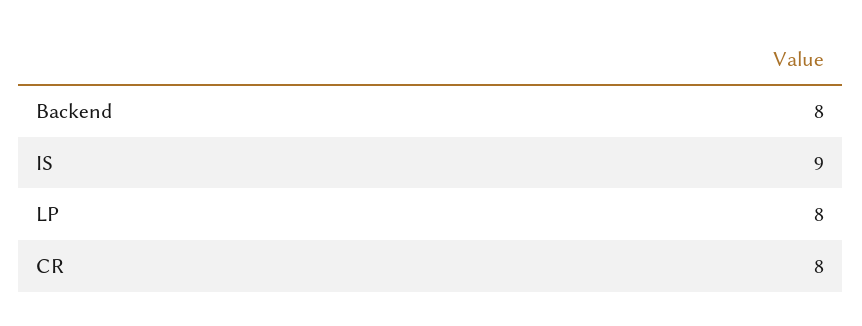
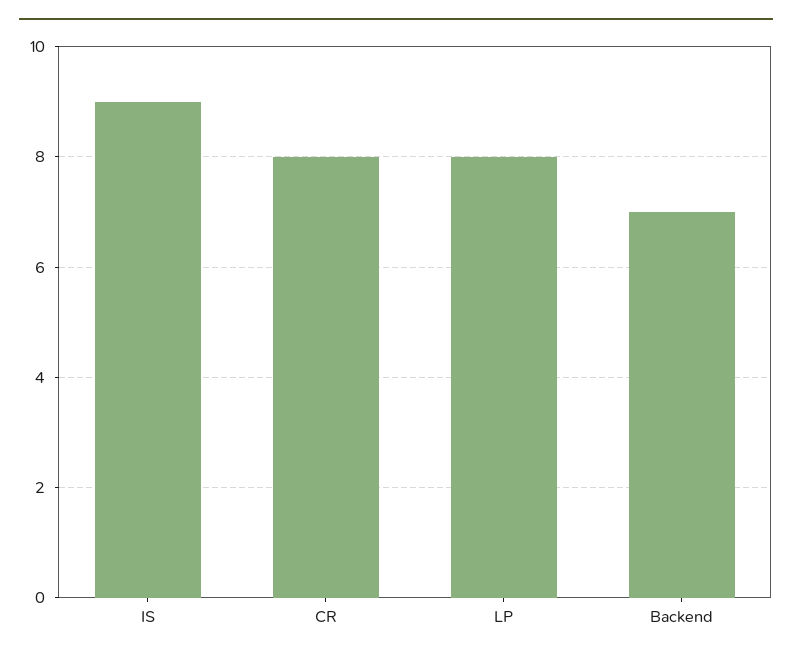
Backend: 8 -> 7

